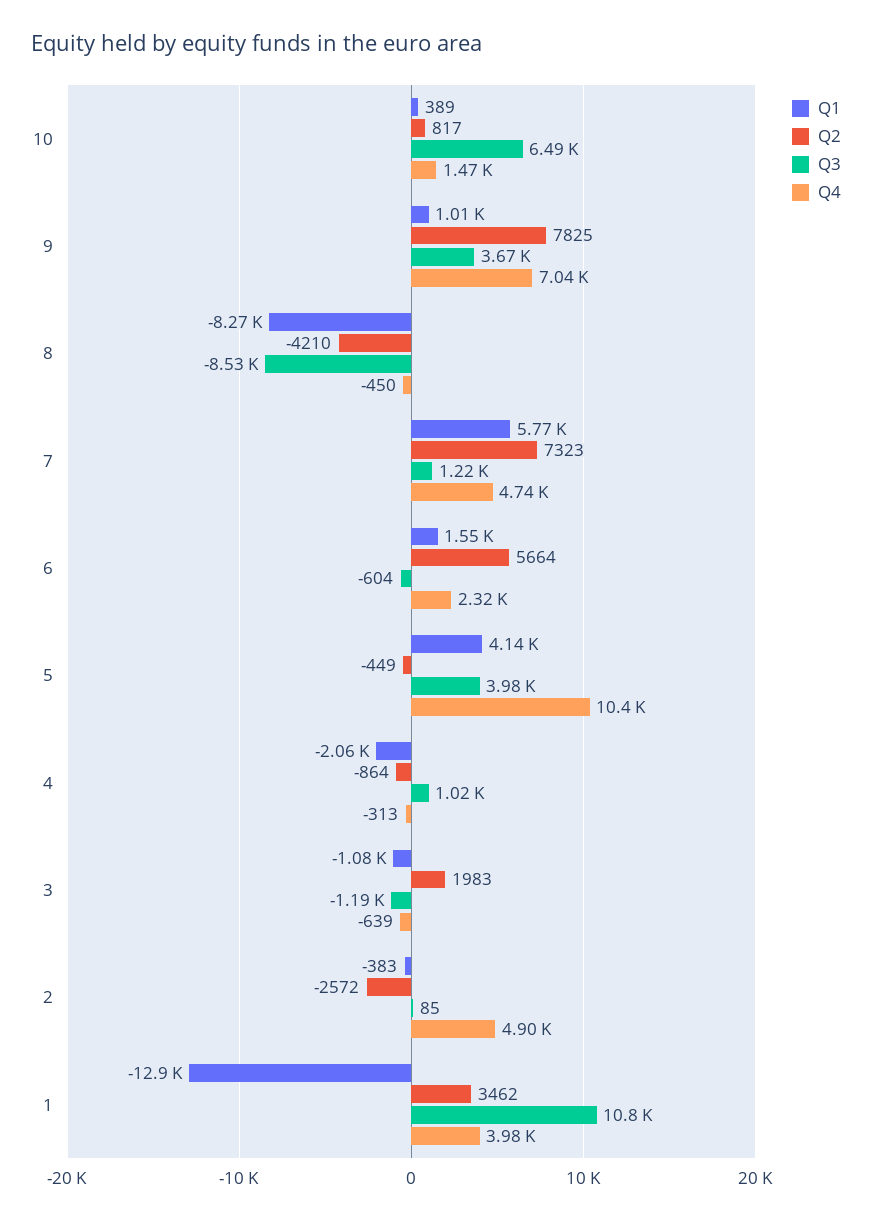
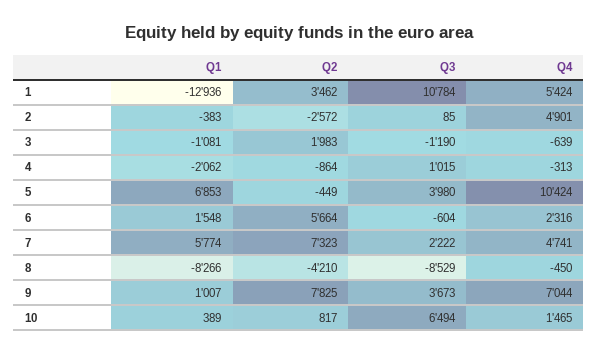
Q3, 7: 1220 -> 2222
Q1, 5: 4140 -> 6853
Q4, 1: 3980 -> 5424

